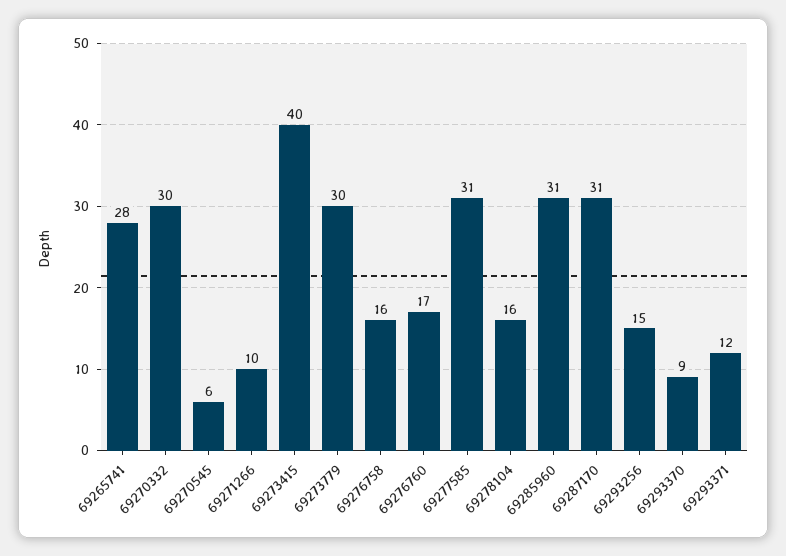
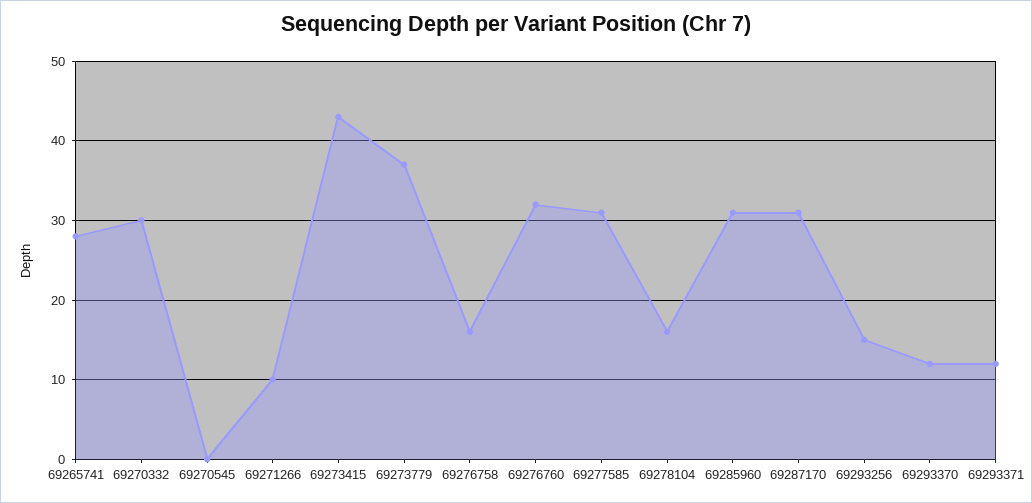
69270545: 6 -> 0
69273415: 40 -> 43
69273779: 30 -> 37
69276760: 17 -> 32
69293370: 9 -> 12

